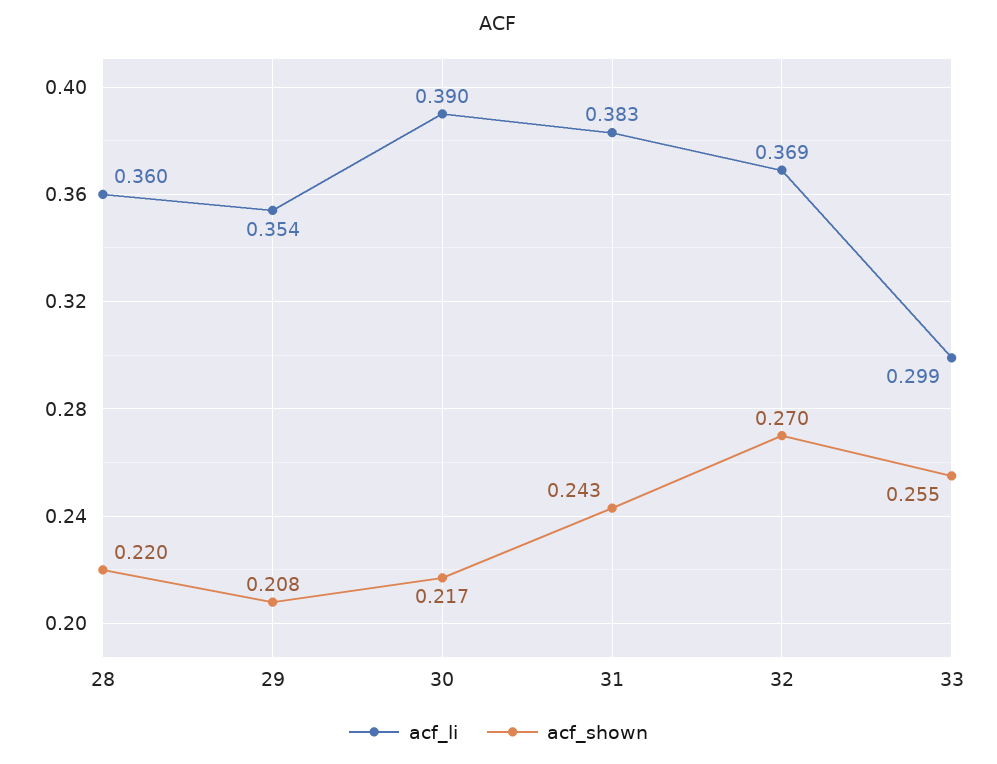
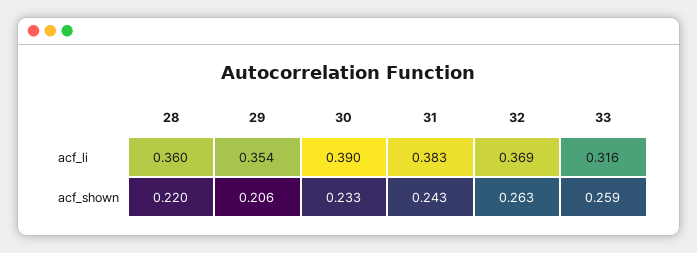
acf_shown, 29: 0.208 -> 0.206
acf_shown, 30: 0.217 -> 0.233
acf_shown, 32: 0.27 -> 0.263
acf_li, 33: 0.299 -> 0.316
acf_shown, 33: 0.255 -> 0.259

